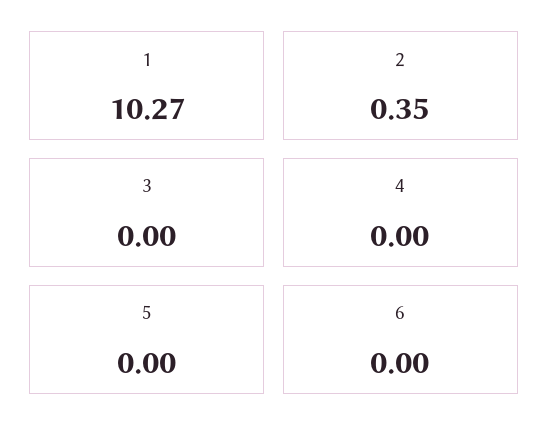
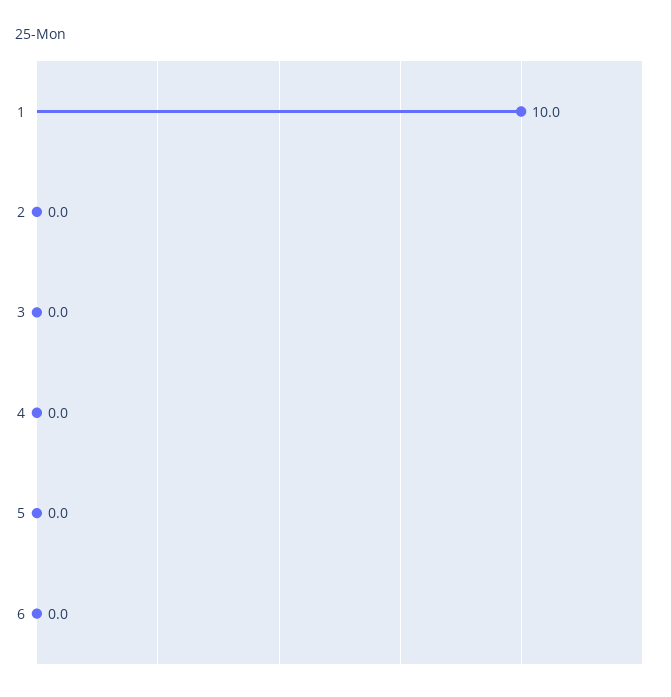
1: 10.27 -> 10
2: 0.35 -> 0

